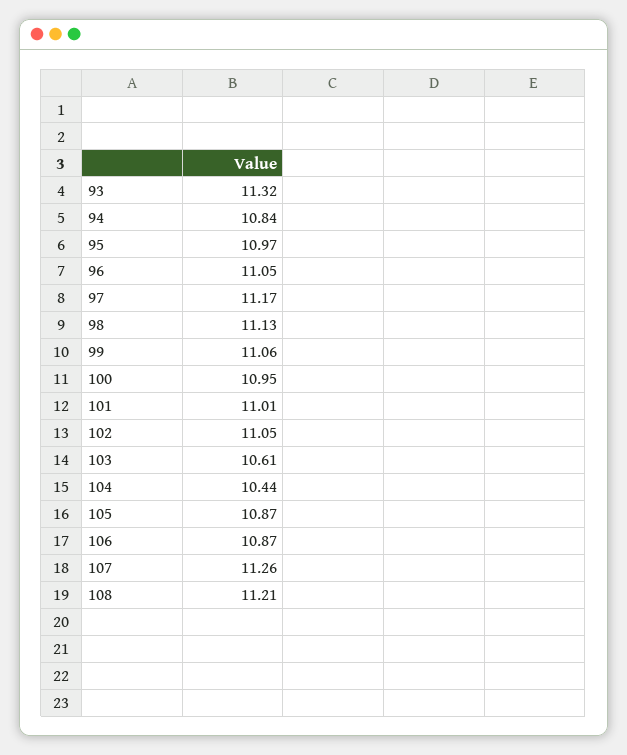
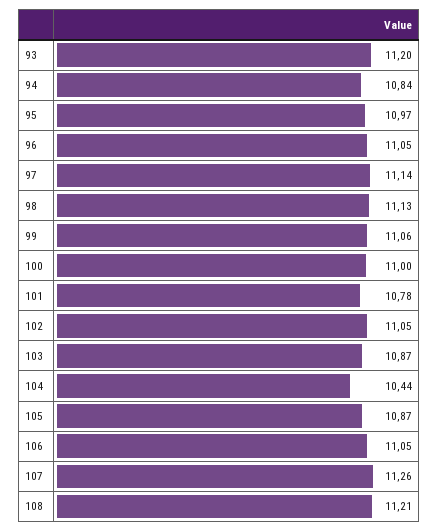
93: 11.32 -> 11.2
97: 11.17 -> 11.14
100: 10.95 -> 11
101: 11.01 -> 10.78
103: 10.61 -> 10.87
106: 10.87 -> 11.05

